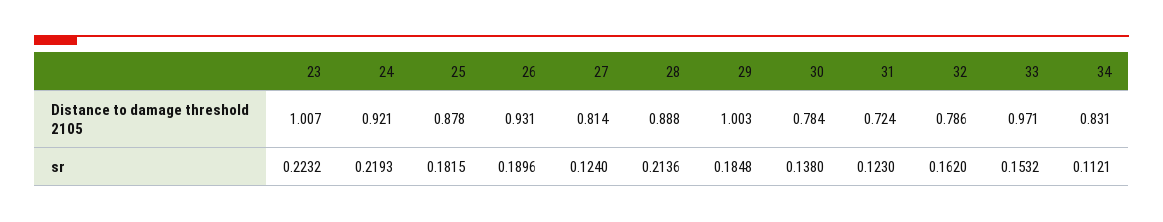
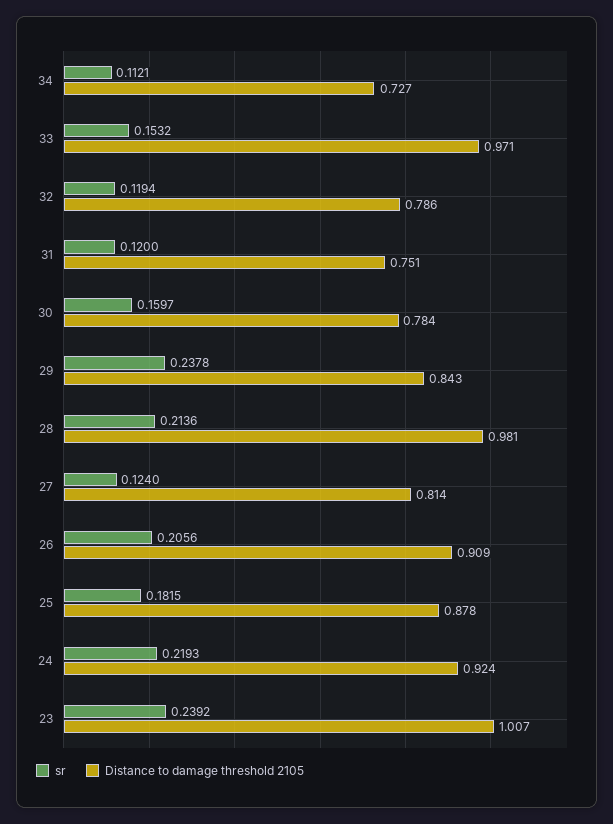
Distance to damage threshold 2105, 24: 0.921 -> 0.924
Distance to damage threshold 2105, 26: 0.931 -> 0.909
Distance to damage threshold 2105, 28: 0.888 -> 0.981
Distance to damage threshold 2105, 29: 1.003 -> 0.843
Distance to damage threshold 2105, 31: 0.724 -> 0.751
Distance to damage threshold 2105, 34: 0.831 -> 0.727
sr, 23: 0.2232 -> 0.2392
sr, 26: 0.1896 -> 0.2056
sr, 29: 0.1848 -> 0.2378
sr, 30: 0.138 -> 0.1597
sr, 31: 0.123 -> 0.12
sr, 32: 0.162 -> 0.1194

